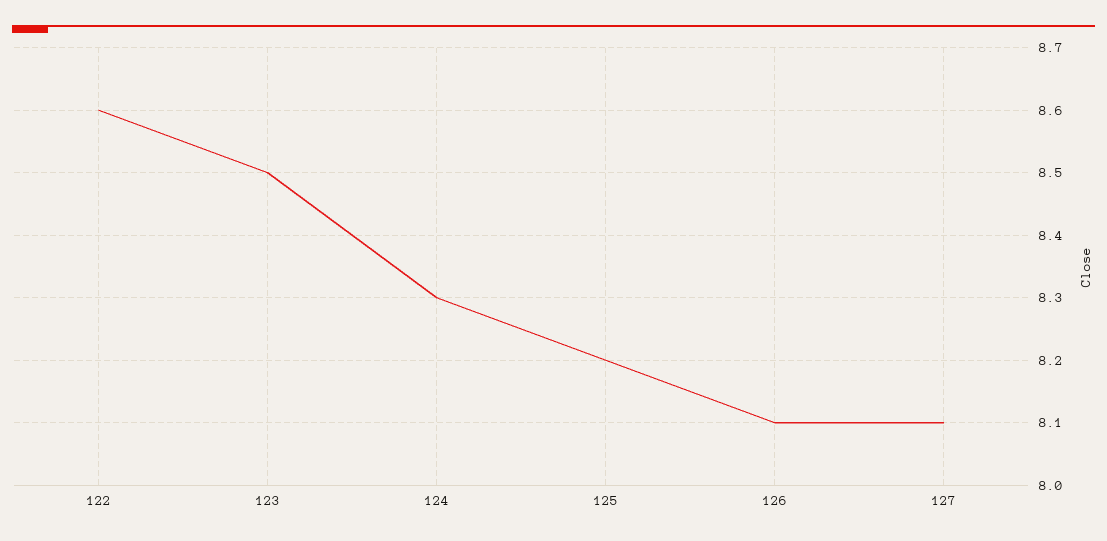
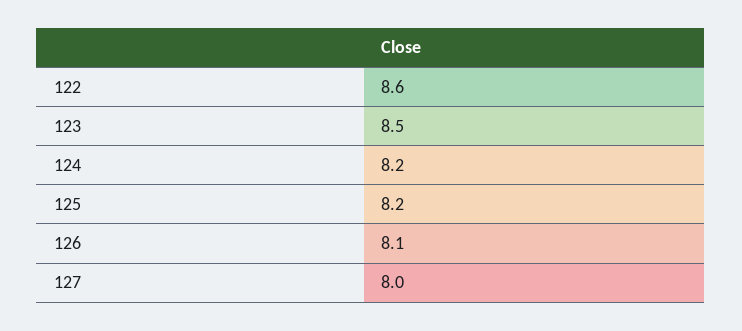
124: 8.3 -> 8.2
127: 8.1 -> 8

